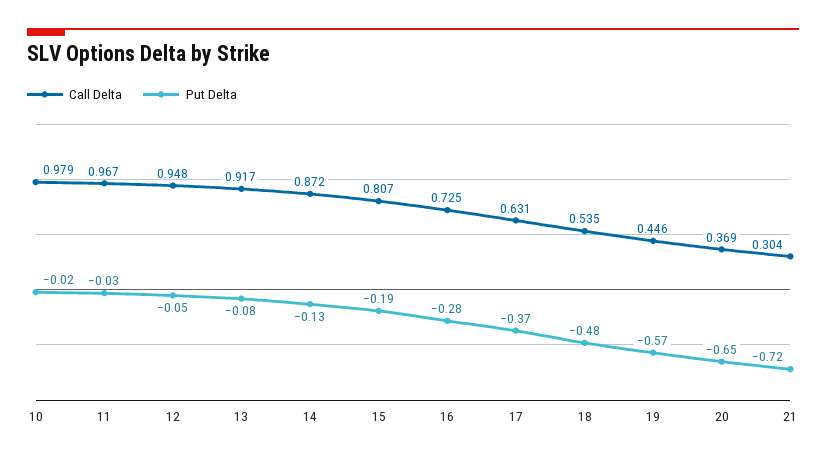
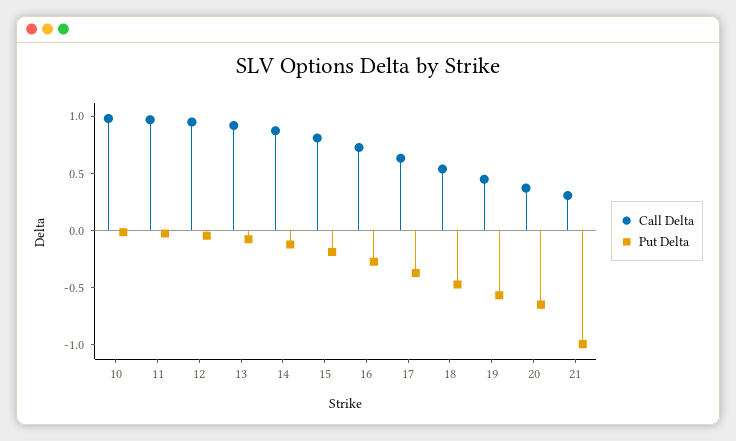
Put Delta, 21: -0.72 -> -1

